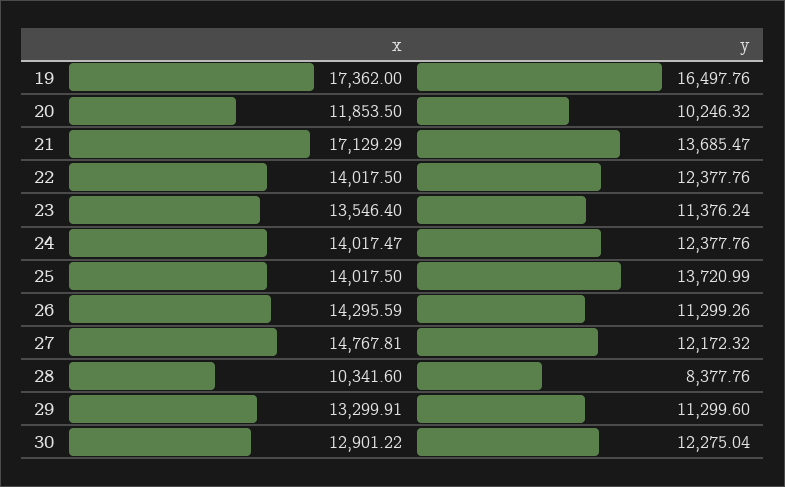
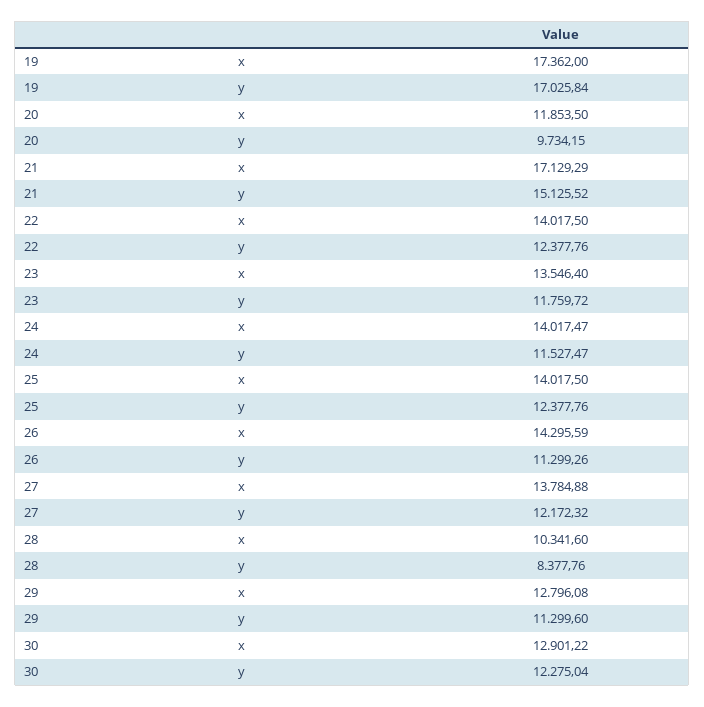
y, 19: 16497.76 -> 17025.84
y, 20: 10246.32 -> 9734.15
y, 21: 13685.47 -> 15125.52
y, 23: 11376.24 -> 11759.72
y, 24: 12377.76 -> 11527.47
y, 25: 13720.99 -> 12377.76
x, 27: 14767.81 -> 13784.88
x, 29: 13299.91 -> 12796.08

